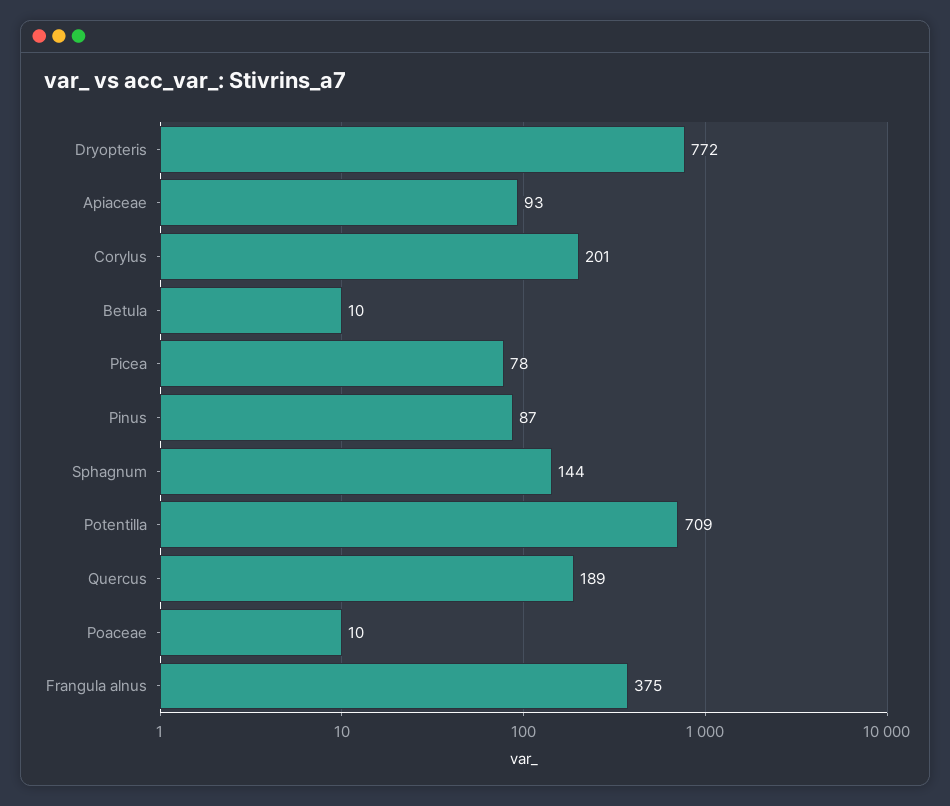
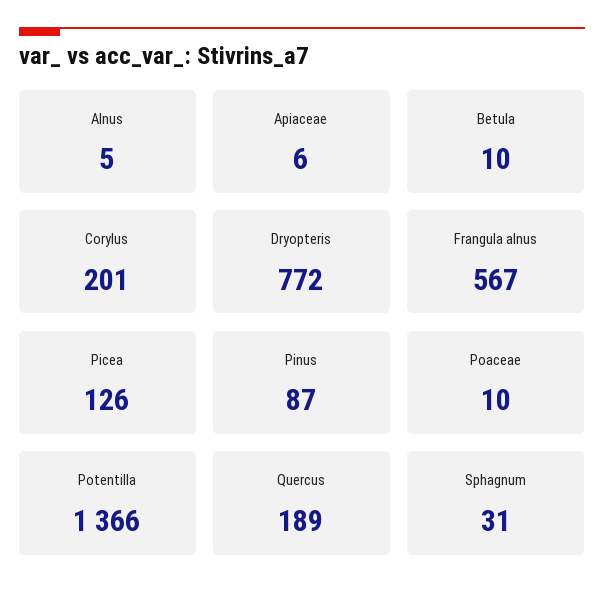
Apiaceae: 93 -> 6
Picea: 78 -> 126
Sphagnum: 144 -> 31
Potentilla: 709 -> 1366
Frangula alnus: 375 -> 567
Alnus: none -> 5

